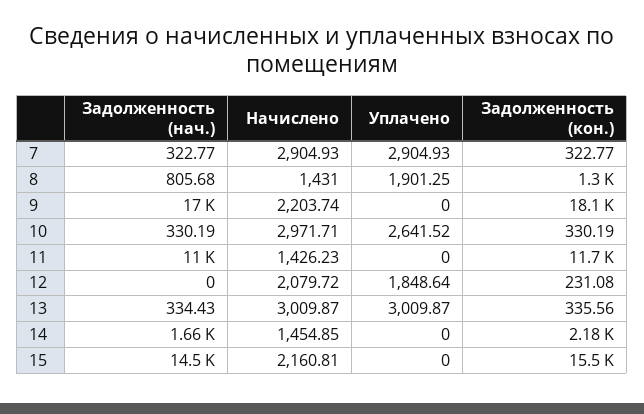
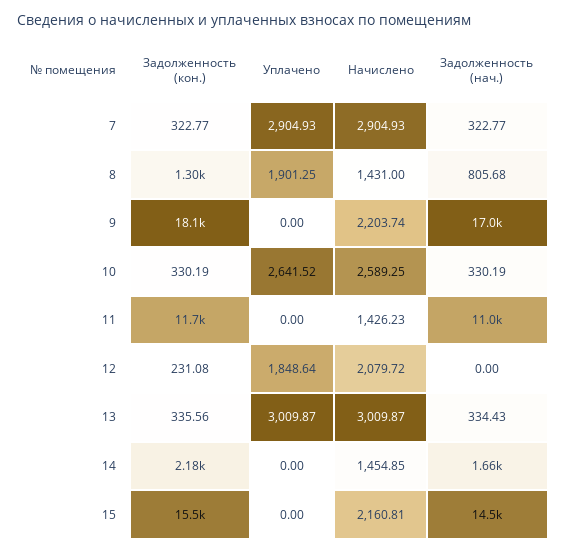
Начислено, 10: 2971.71 -> 2589.25

